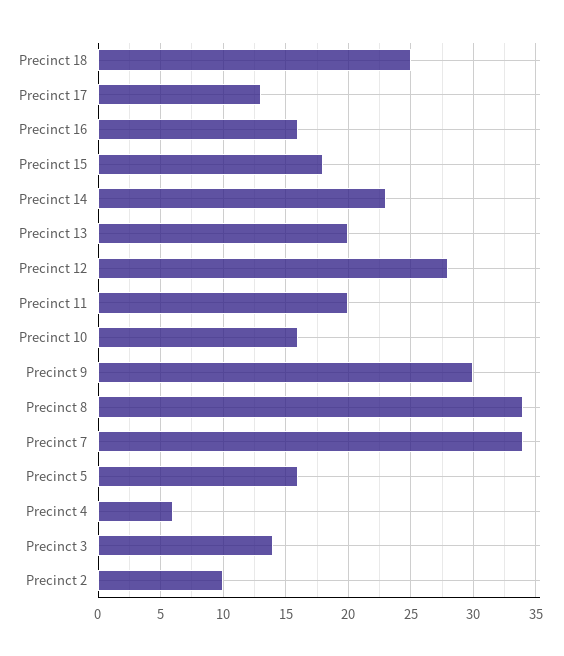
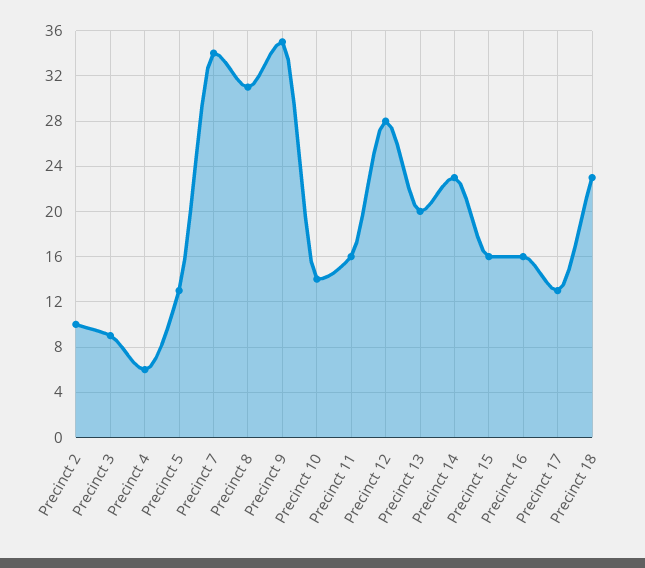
Precinct 18: 25 -> 23
Precinct 15: 18 -> 16
Precinct 11: 20 -> 16
Precinct 10: 16 -> 14
Precinct 9: 30 -> 35
Precinct 8: 34 -> 31
Precinct 5: 16 -> 13
Precinct 3: 14 -> 9

